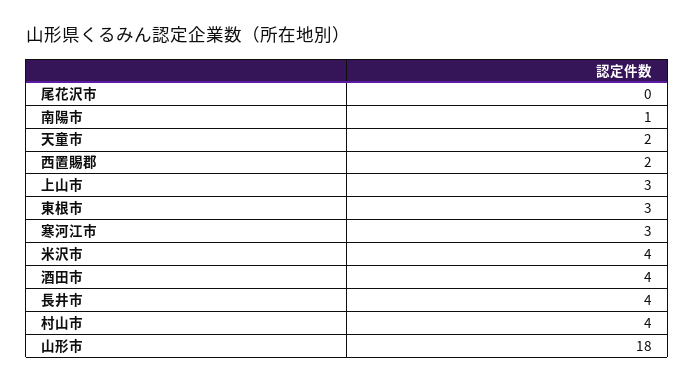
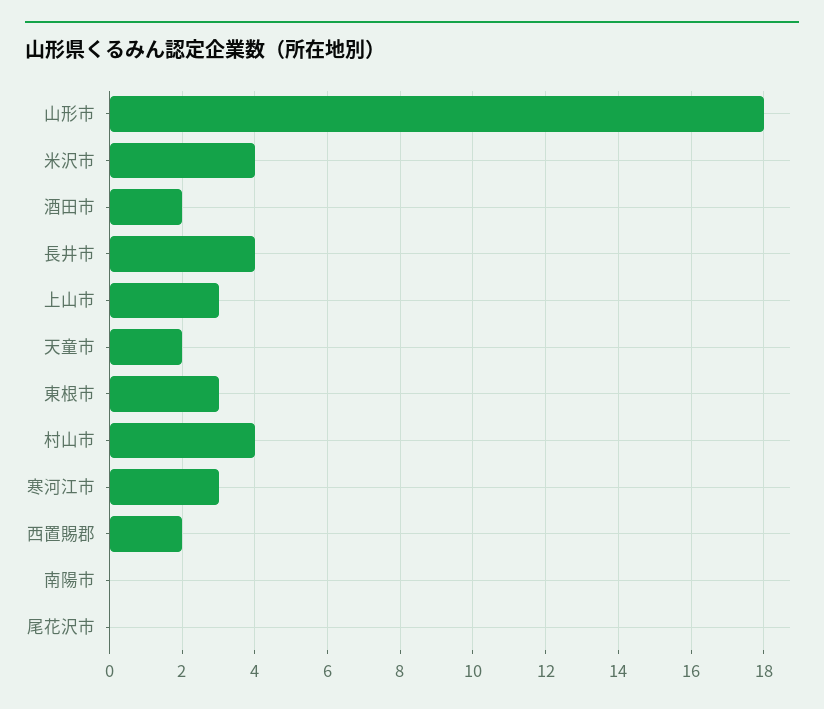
南陽市: 1 -> 0
酒田市: 4 -> 2

